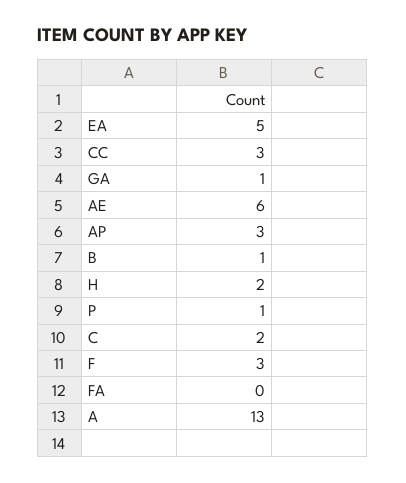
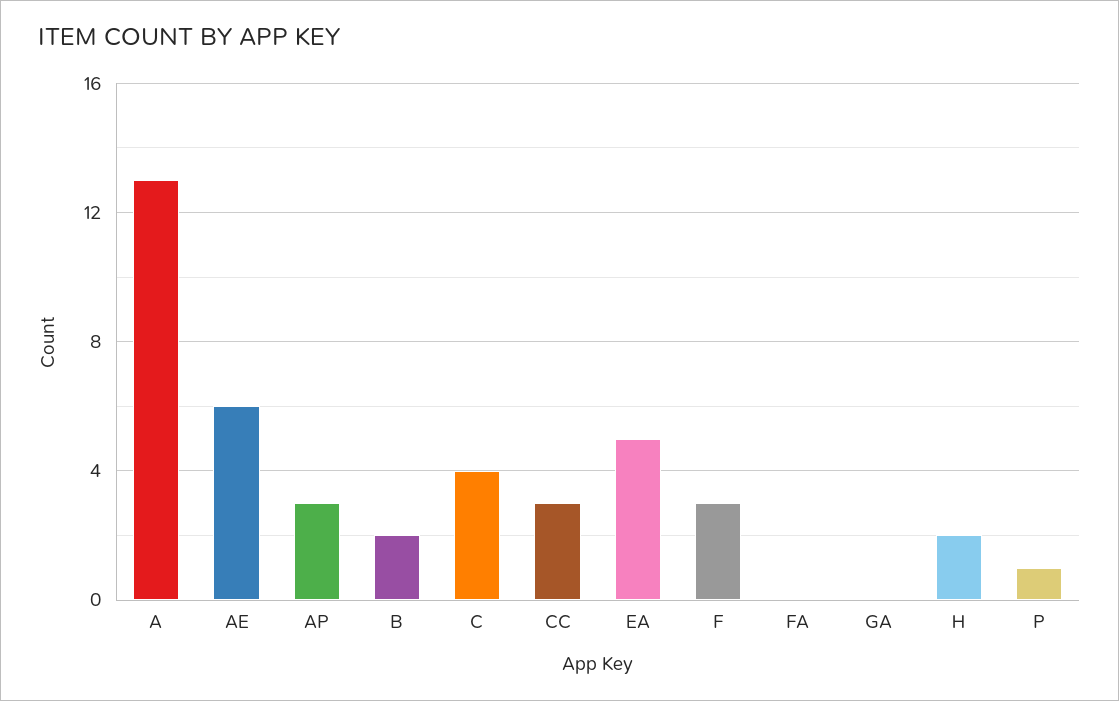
GA: 1 -> 0
B: 1 -> 2
C: 2 -> 4

